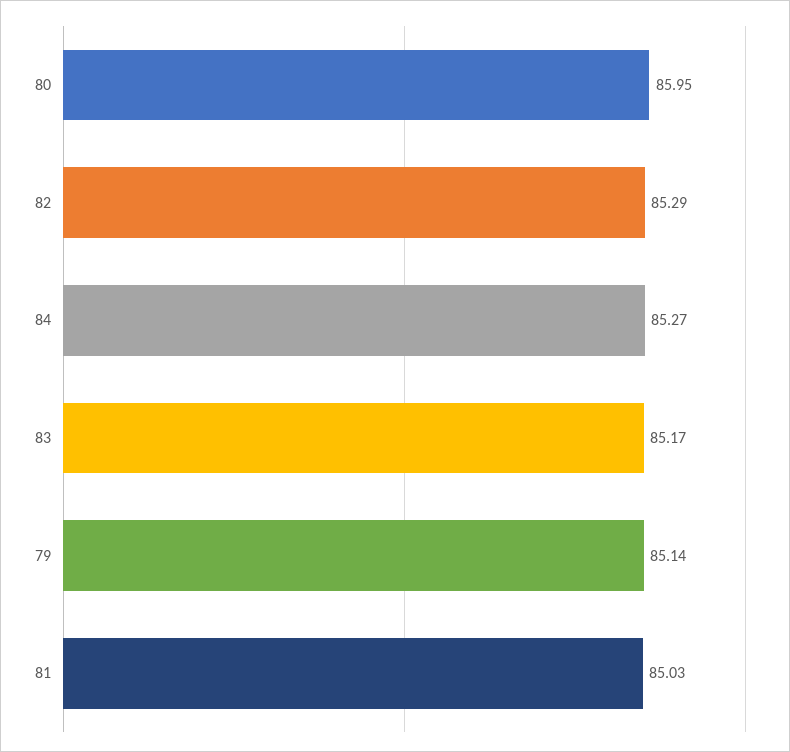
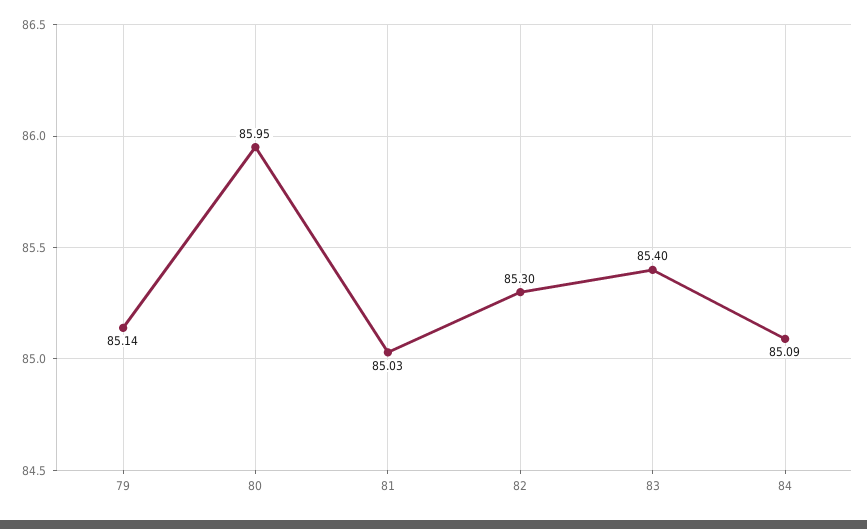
82: 85.29 -> 85.3
84: 85.27 -> 85.09
83: 85.17 -> 85.4

